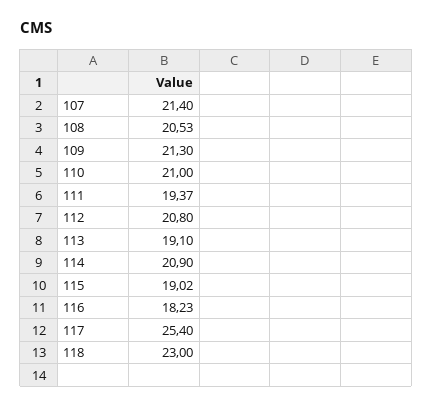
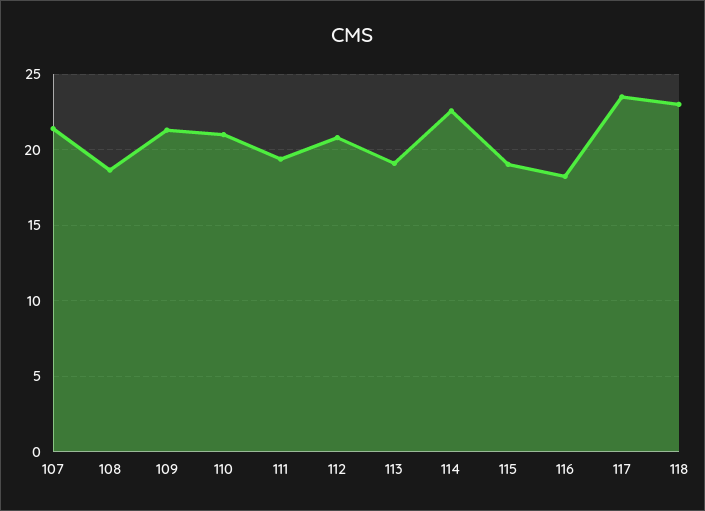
108: 20.53 -> 18.5
114: 20.9 -> 22.5
117: 25.4 -> 23.5

